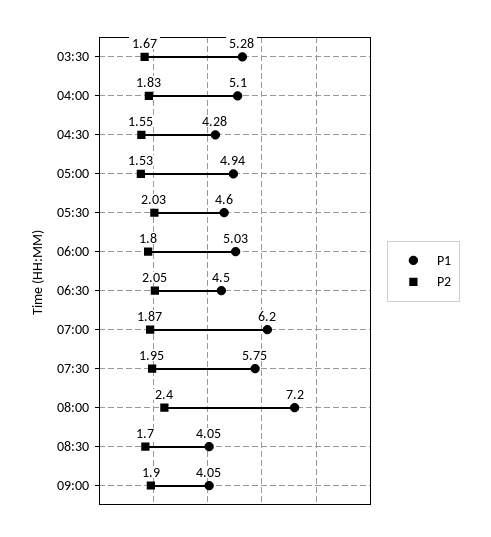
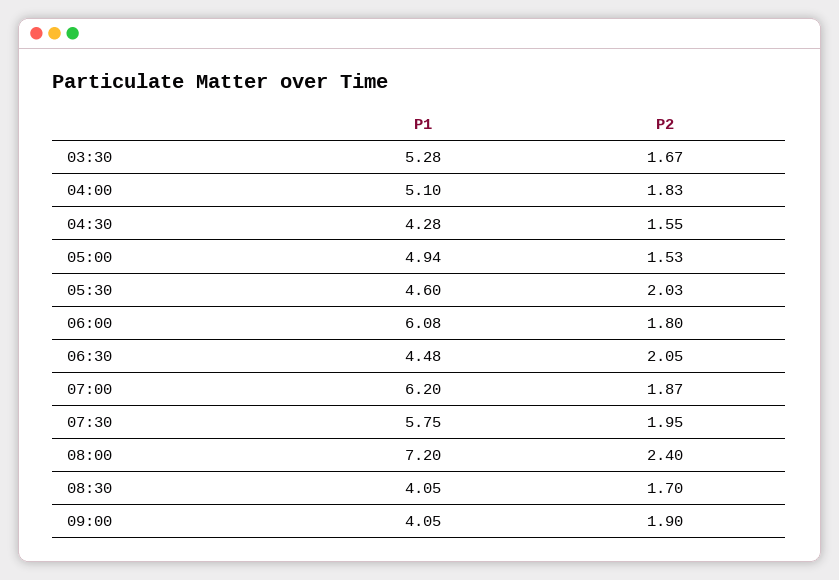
P1, 06:00: 5.03 -> 6.08
P1, 06:30: 4.5 -> 4.48

